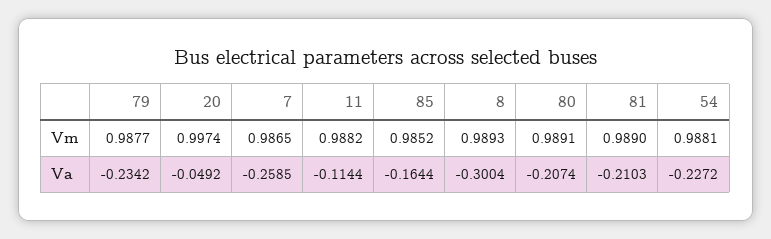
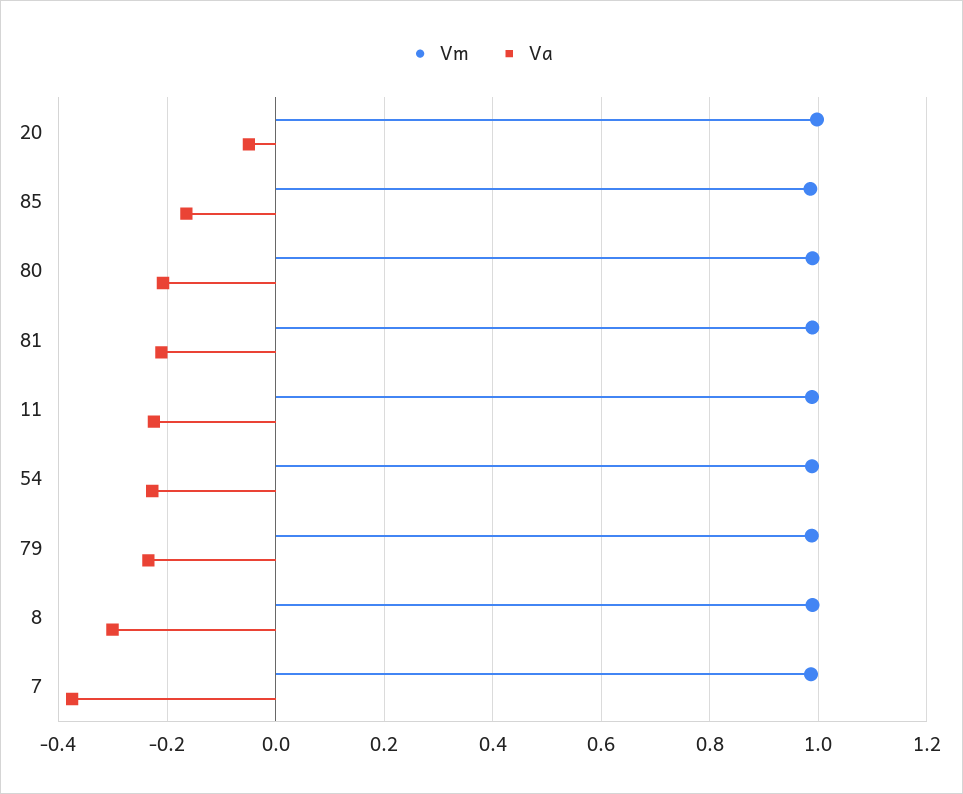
Va, 7: -0.2585 -> -0.38
Va, 11: -0.1144 -> -0.22

